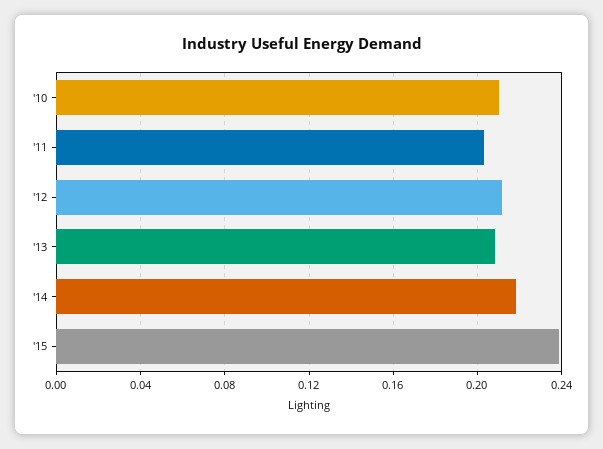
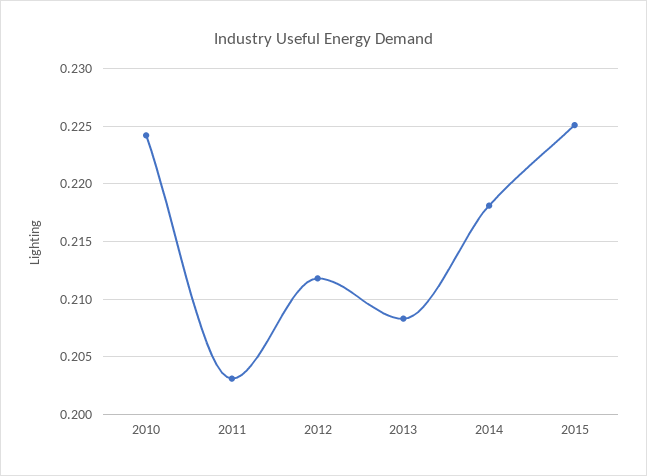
'10: 0.21 -> 0.224
'15: 0.24 -> 0.225

